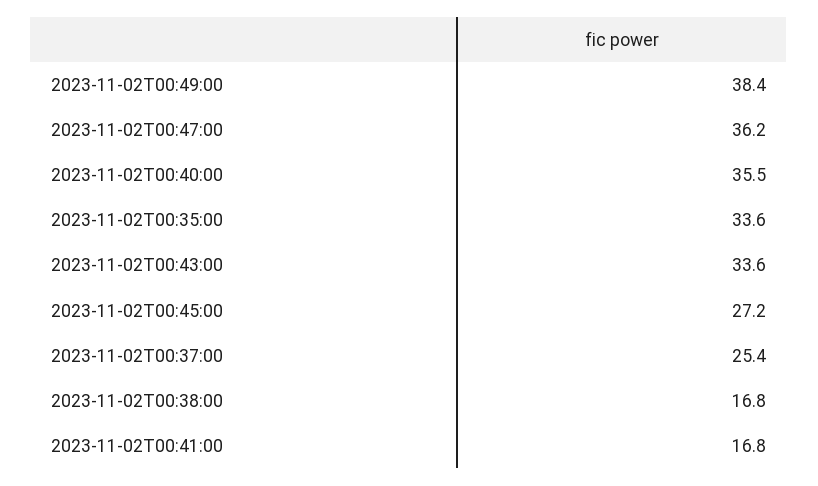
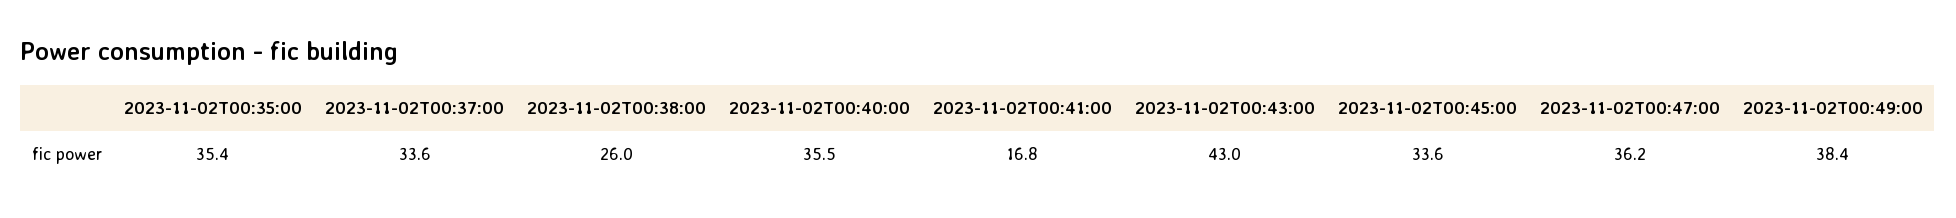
2023-11-02T00:35:00: 33.6 -> 35.4
2023-11-02T00:43:00: 33.6 -> 43
2023-11-02T00:45:00: 27.2 -> 33.6
2023-11-02T00:37:00: 25.4 -> 33.6
2023-11-02T00:38:00: 16.8 -> 26

